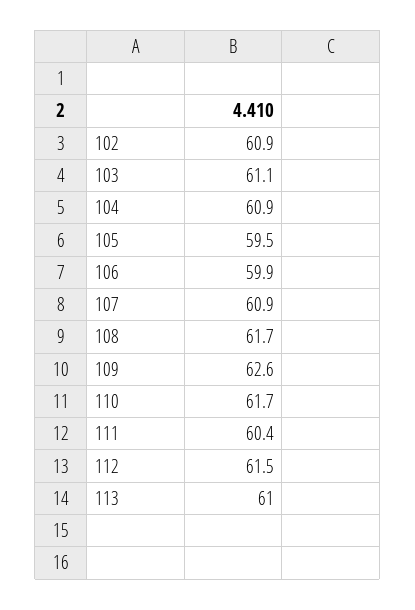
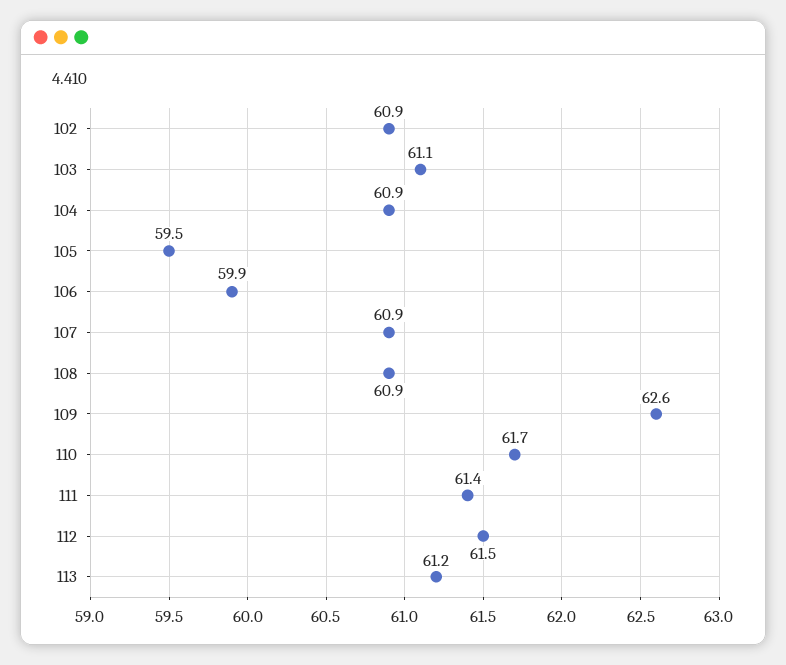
108: 61.7 -> 60.9
111: 60.4 -> 61.4
113: 61 -> 61.2

